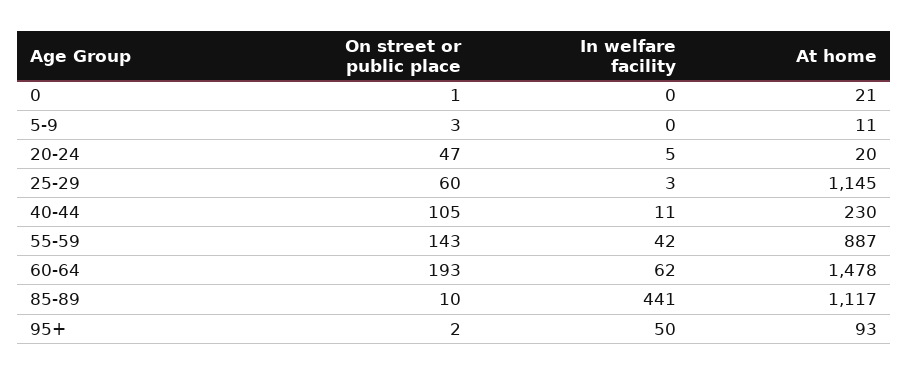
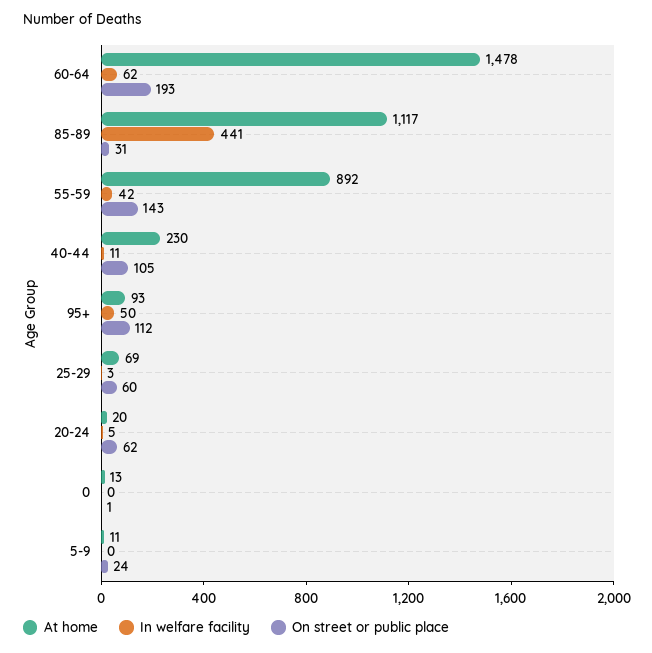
At home, 0: 21 -> 13
On street or public place, 5-9: 3 -> 24
On street or public place, 20-24: 47 -> 62
At home, 25-29: 1145 -> 69
At home, 55-59: 887 -> 892
On street or public place, 85-89: 10 -> 31
On street or public place, 95+: 2 -> 112

